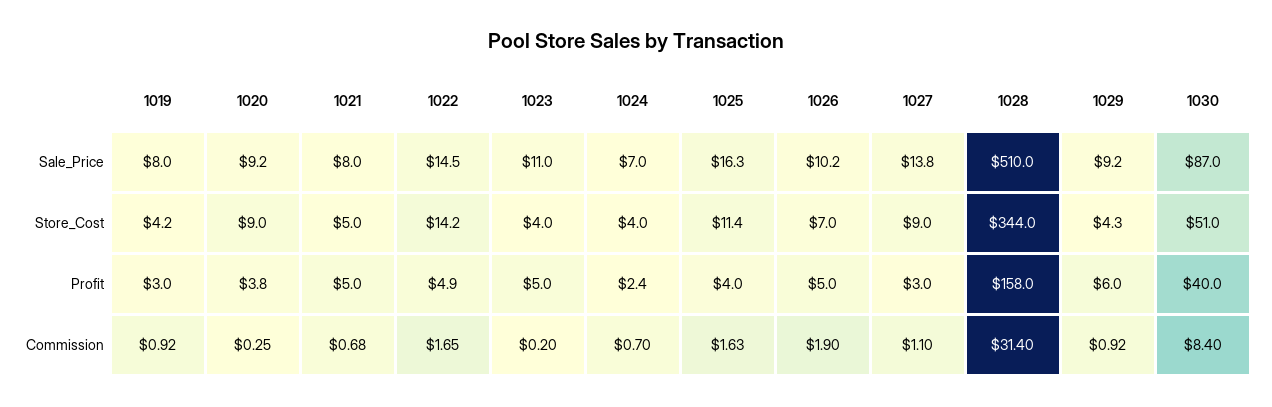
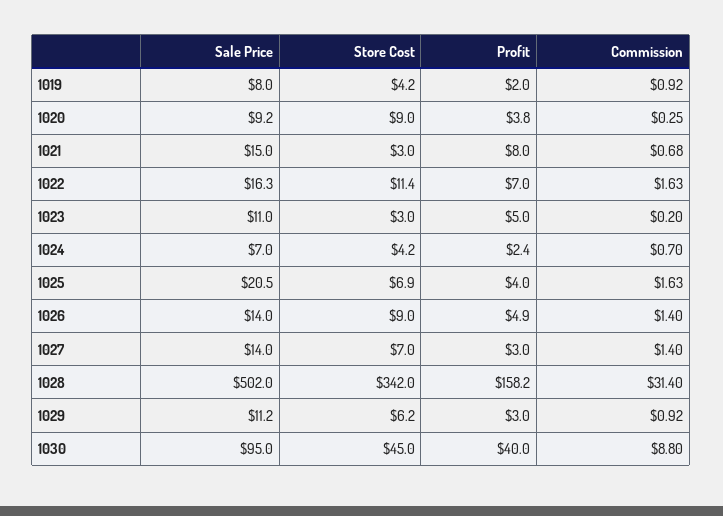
1021, Sale_Price: 8 -> 15
1022, Sale_Price: 14.5 -> 16.3
1025, Sale_Price: 16.3 -> 20.5
1026, Sale_Price: 10.2 -> 14
1027, Sale_Price: 13.8 -> 14
1028, Sale_Price: 510 -> 502
1029, Sale_Price: 9.2 -> 11.2
1030, Sale_Price: 87 -> 95
1021, Store_Cost: 5 -> 3
1022, Store_Cost: 14.2 -> 11.4
1023, Store_Cost: 4 -> 3
1024, Store_Cost: 4 -> 4.2
1025, Store_Cost: 11.4 -> 6.9
1026, Store_Cost: 7 -> 9
1027, Store_Cost: 9 -> 7
1028, Store_Cost: 344 -> 342
1029, Store_Cost: 4.3 -> 6.2
1030, Store_Cost: 51 -> 45
1019, Profit: 3 -> 2
1021, Profit: 5 -> 8
1022, Profit: 4.9 -> 7
1026, Profit: 5 -> 4.9
1028, Profit: 158 -> 158.2
1029, Profit: 6 -> 3
1022, Commission: 1.65 -> 1.63
1026, Commission: 1.9 -> 1.4
1027, Commission: 1.1 -> 1.4
1030, Commission: 8.4 -> 8.8

